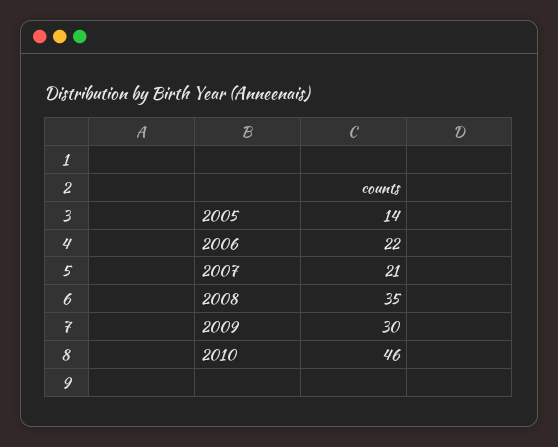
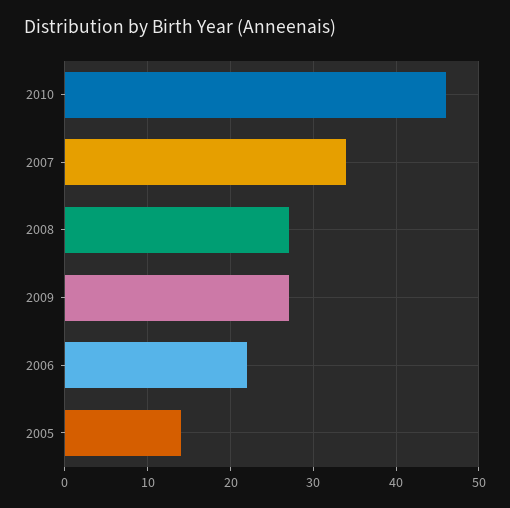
2007: 21 -> 34
2008: 35 -> 27
2009: 30 -> 27

